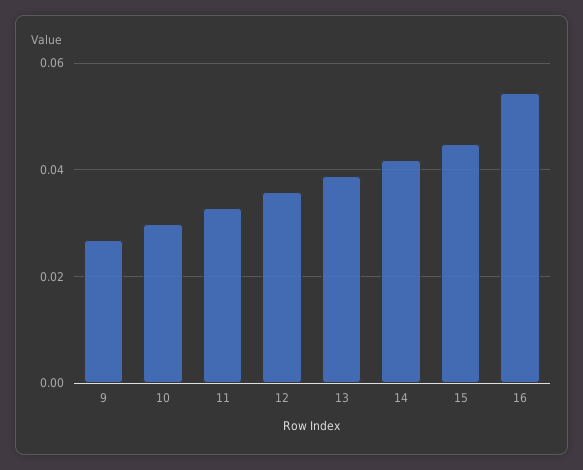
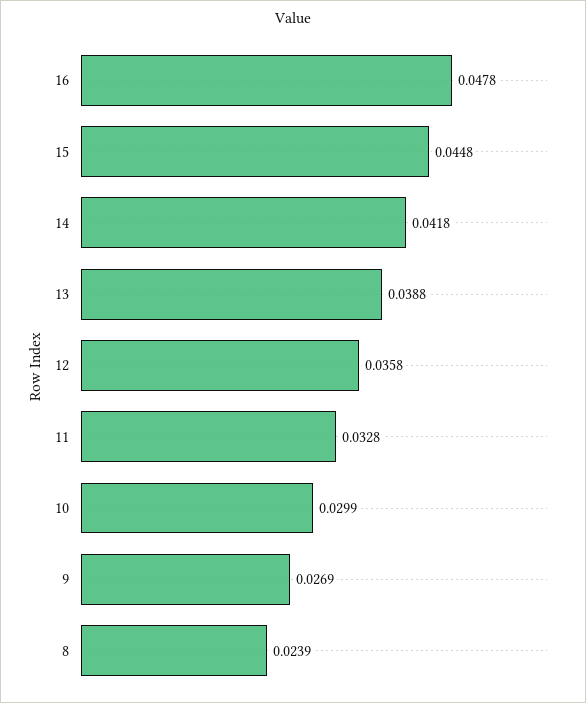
16: 0.054 -> 0.0478
8: none -> 0.0239

